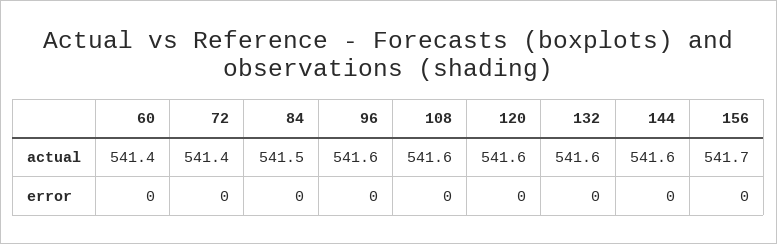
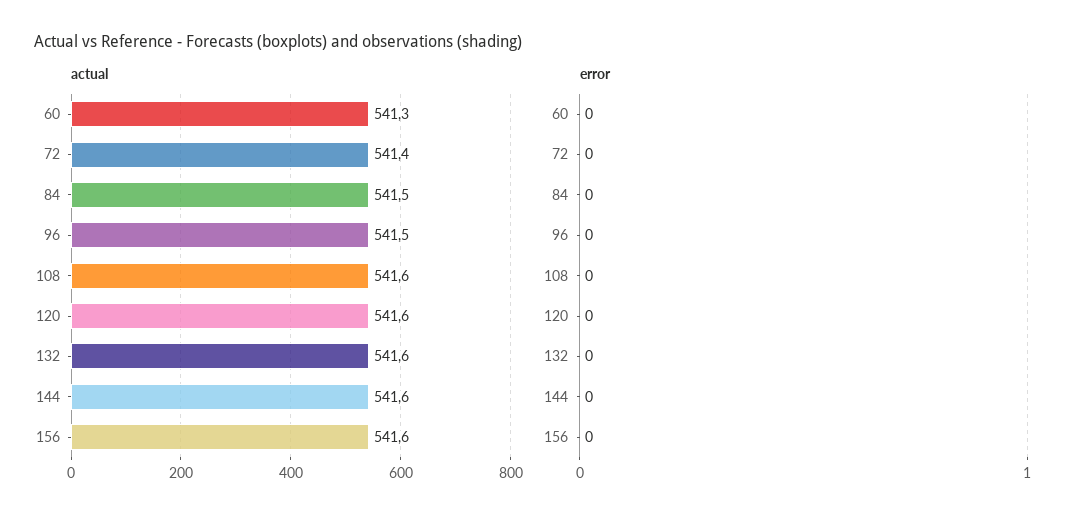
actual, 60: 541.4 -> 541.3
actual, 96: 541.6 -> 541.5
actual, 156: 541.7 -> 541.6

